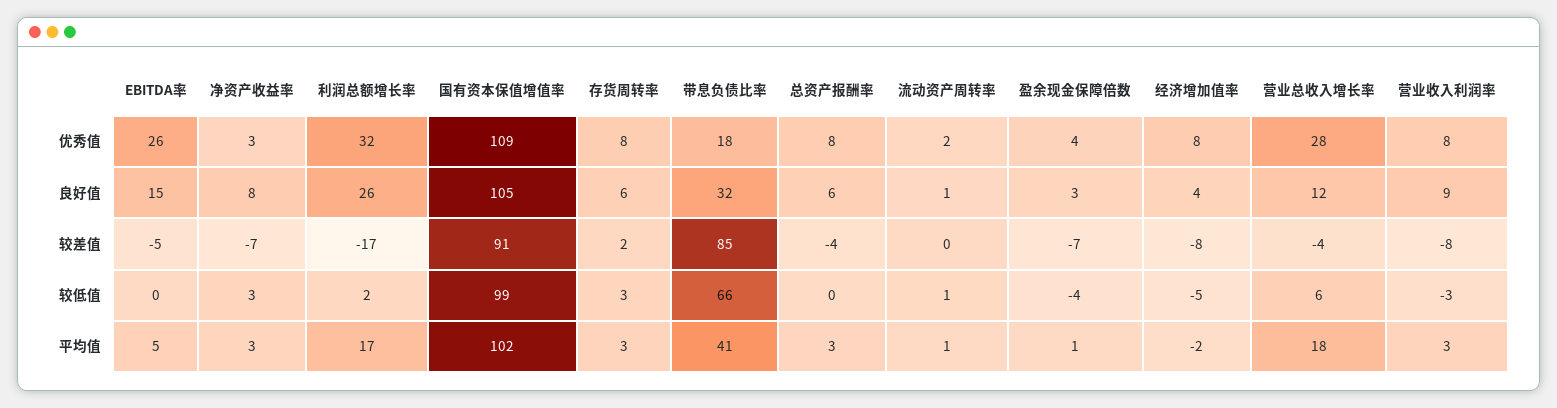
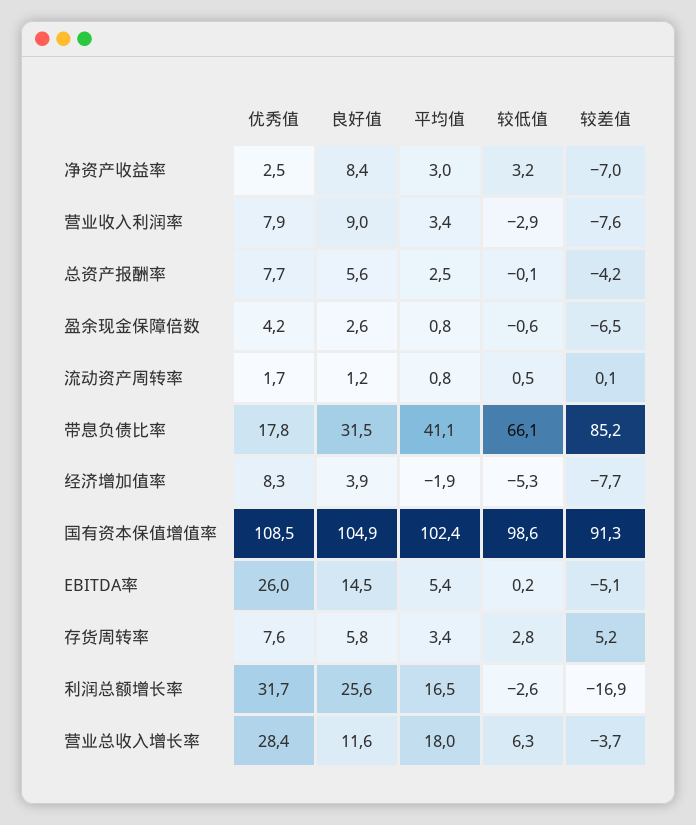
存货周转率, 较差值: 2 -> 5.2
利润总额增长率, 较低值: 2 -> -2.6
盈余现金保障倍数, 较低值: -4 -> -0.6

